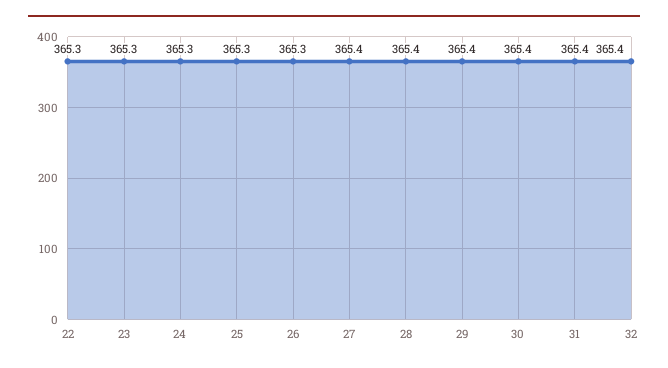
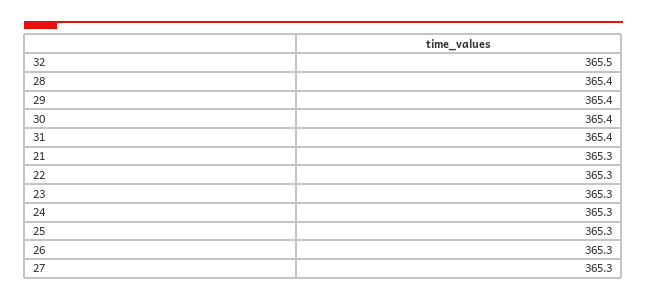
27: 365.4 -> 365.3
32: 365.4 -> 365.5
21: none -> 365.3

